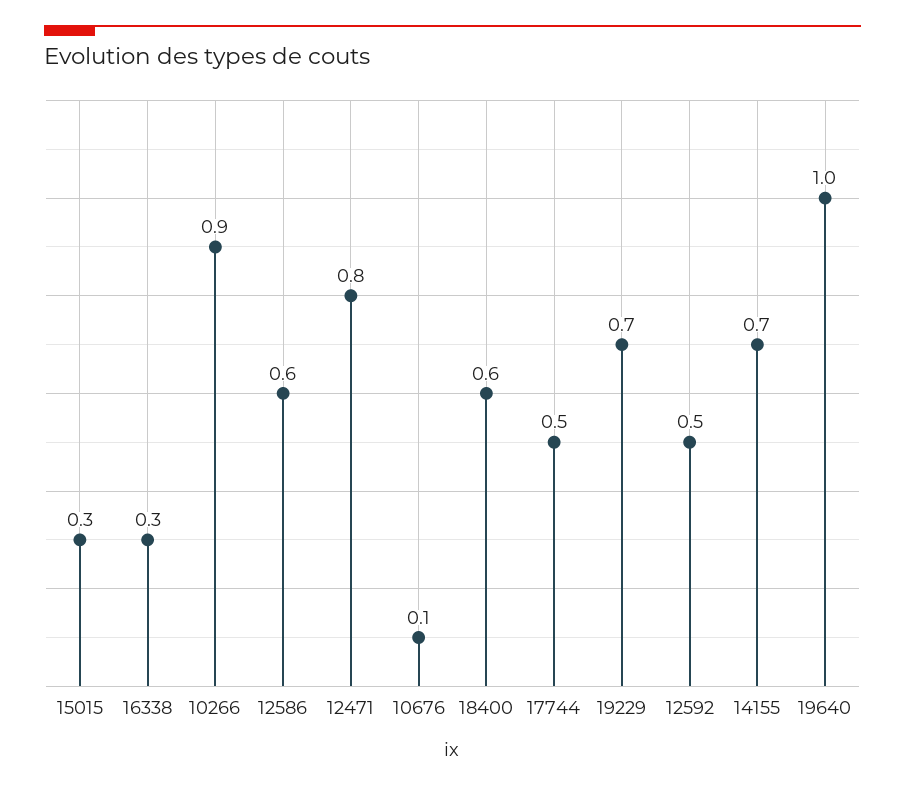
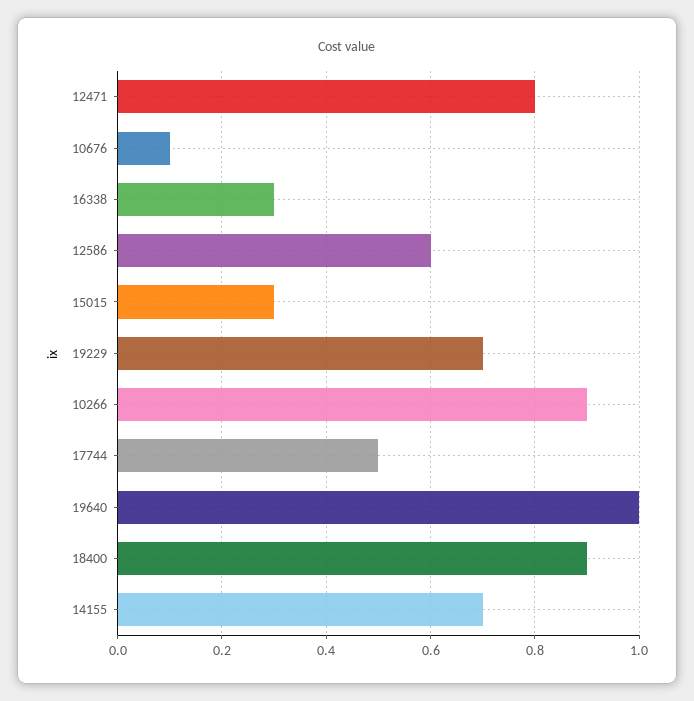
18400: 0.6 -> 0.9
12592: 0.5 -> none

